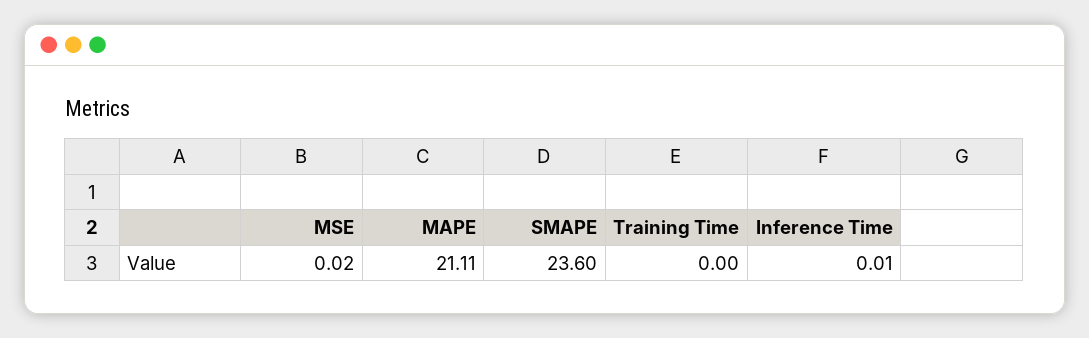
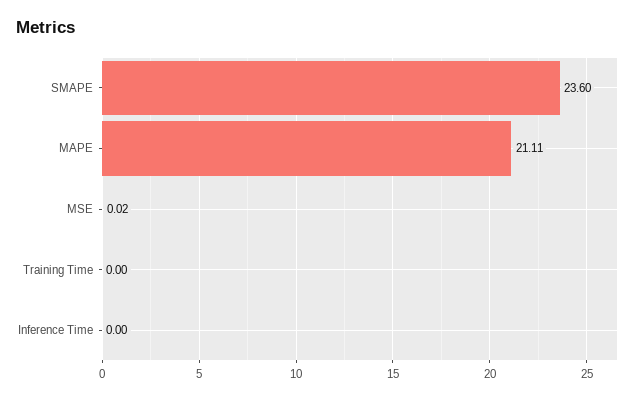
Inference Time: 0.01 -> 0

